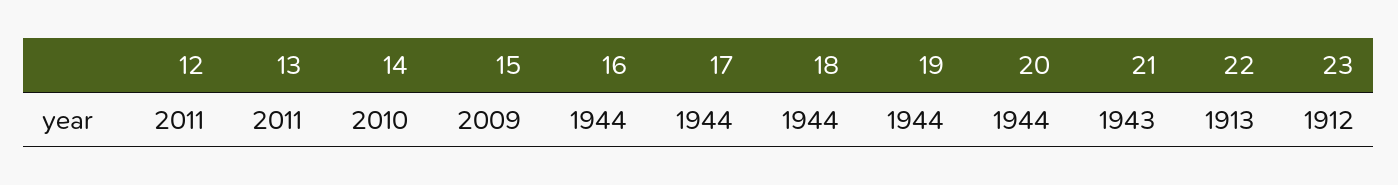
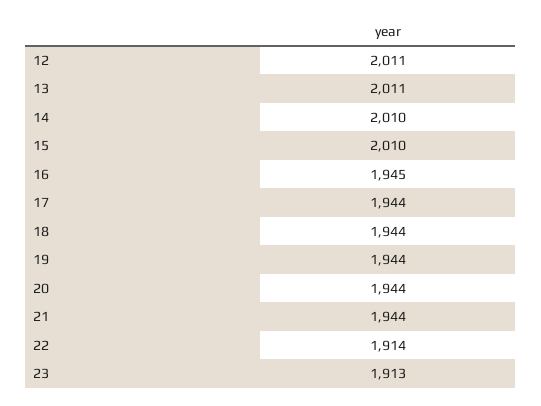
15: 2009 -> 2010
16: 1944 -> 1945
21: 1943 -> 1944
22: 1913 -> 1914
23: 1912 -> 1913

